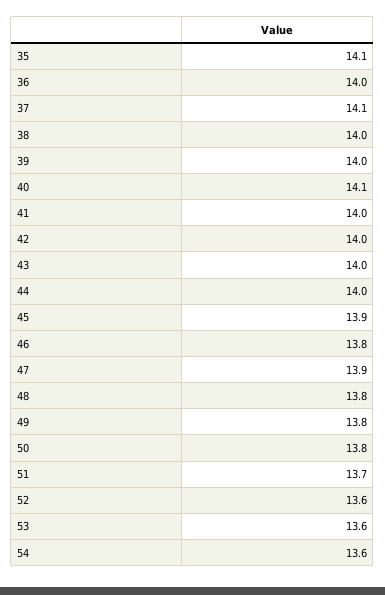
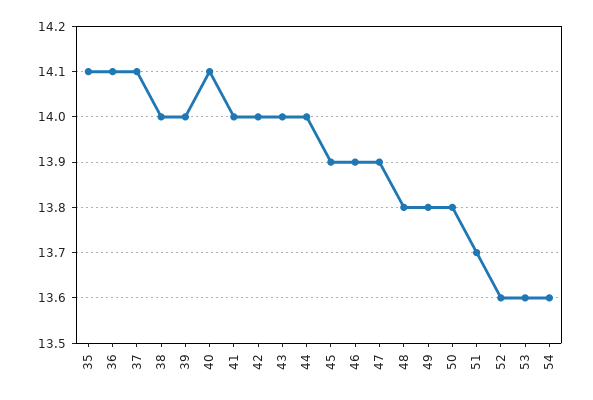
36: 14 -> 14.1
46: 13.8 -> 13.9

